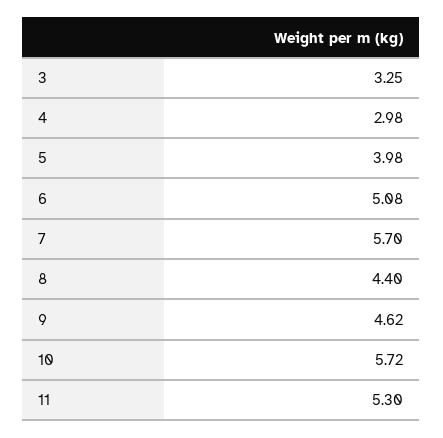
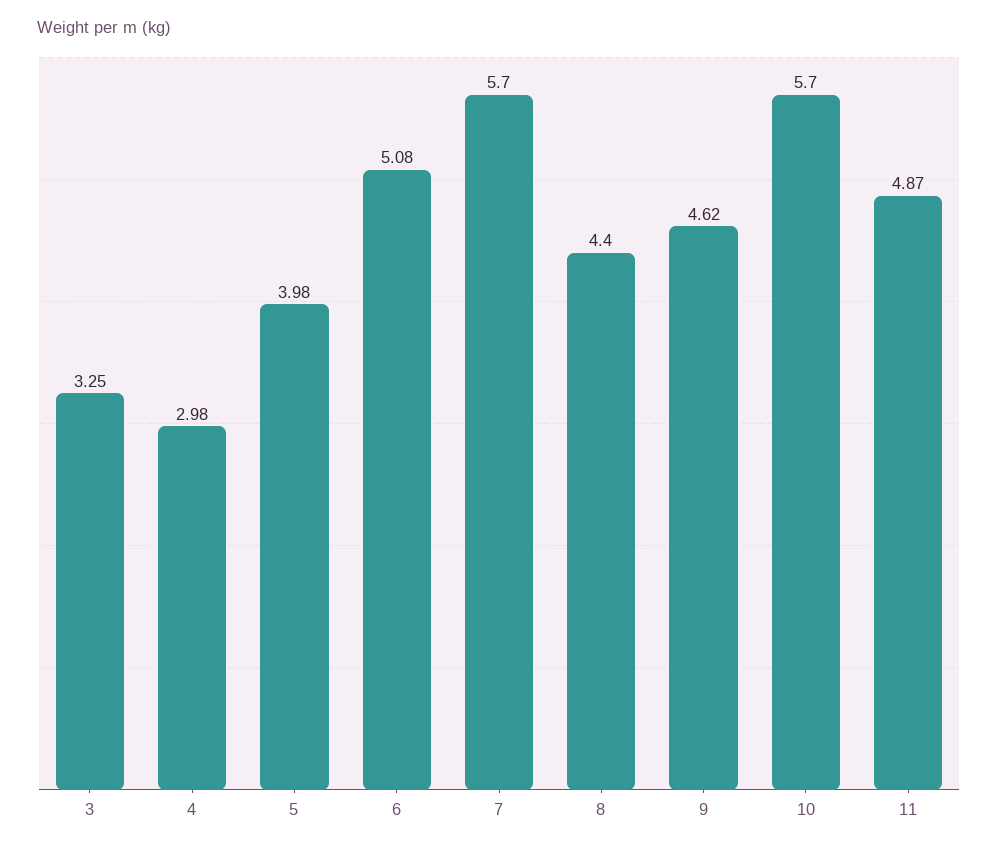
10: 5.72 -> 5.7
11: 5.3 -> 4.87

